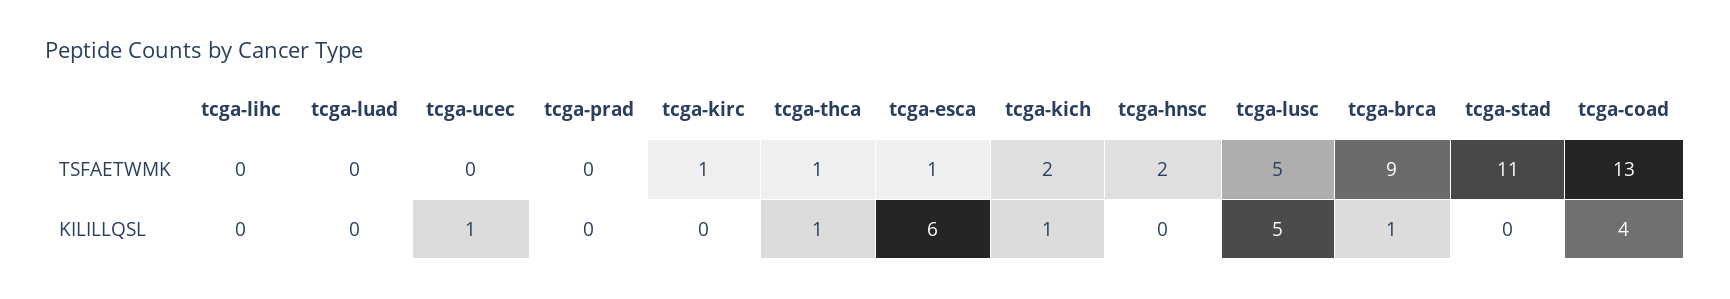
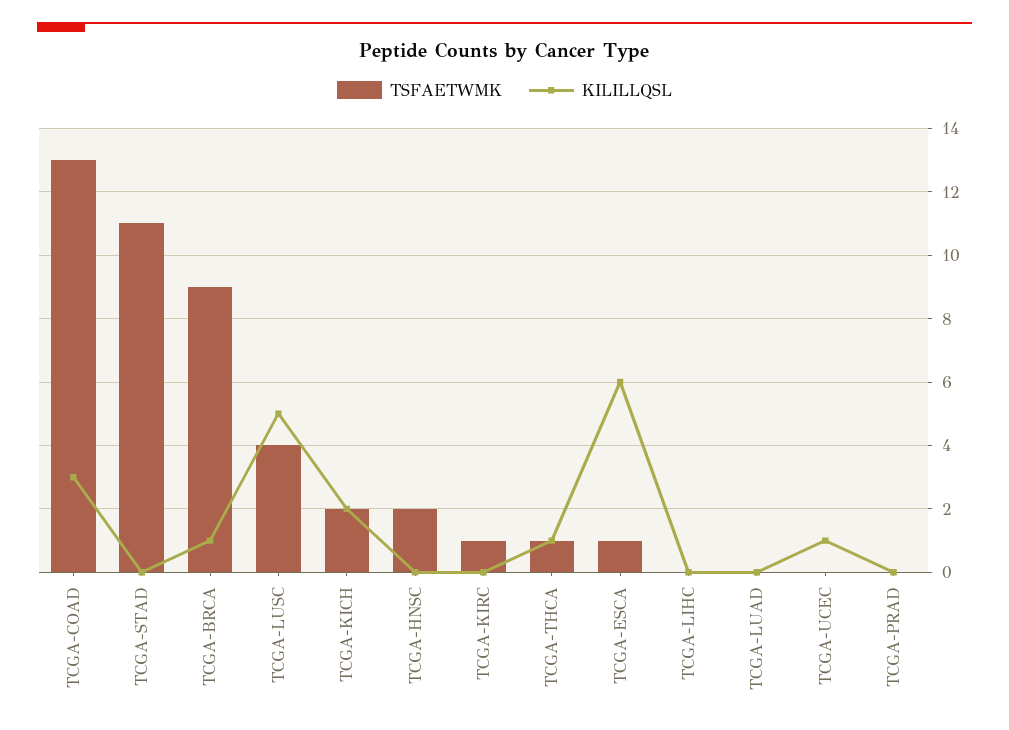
TSFAETWMK, tcga-lusc: 5 -> 4
KILILLQSL, tcga-kich: 1 -> 2
KILILLQSL, tcga-coad: 4 -> 3

